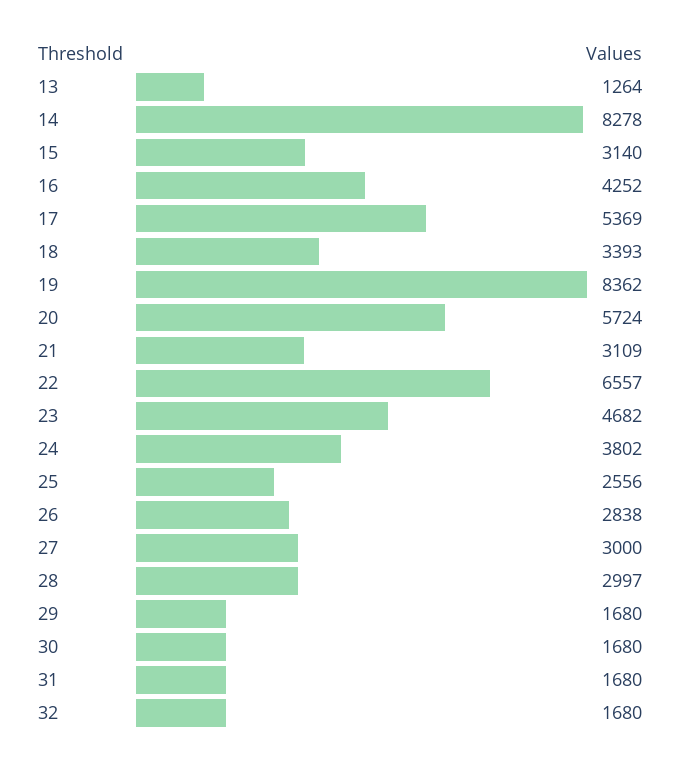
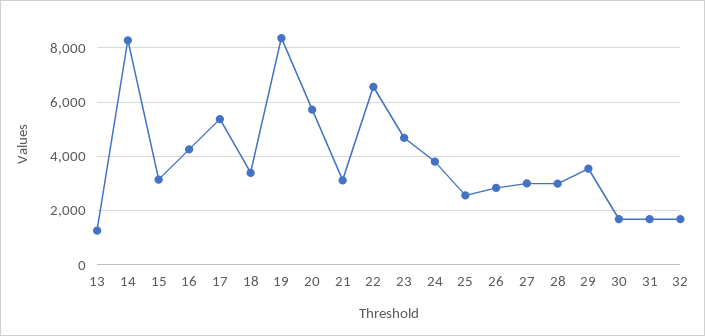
29: 1680 -> 3500

